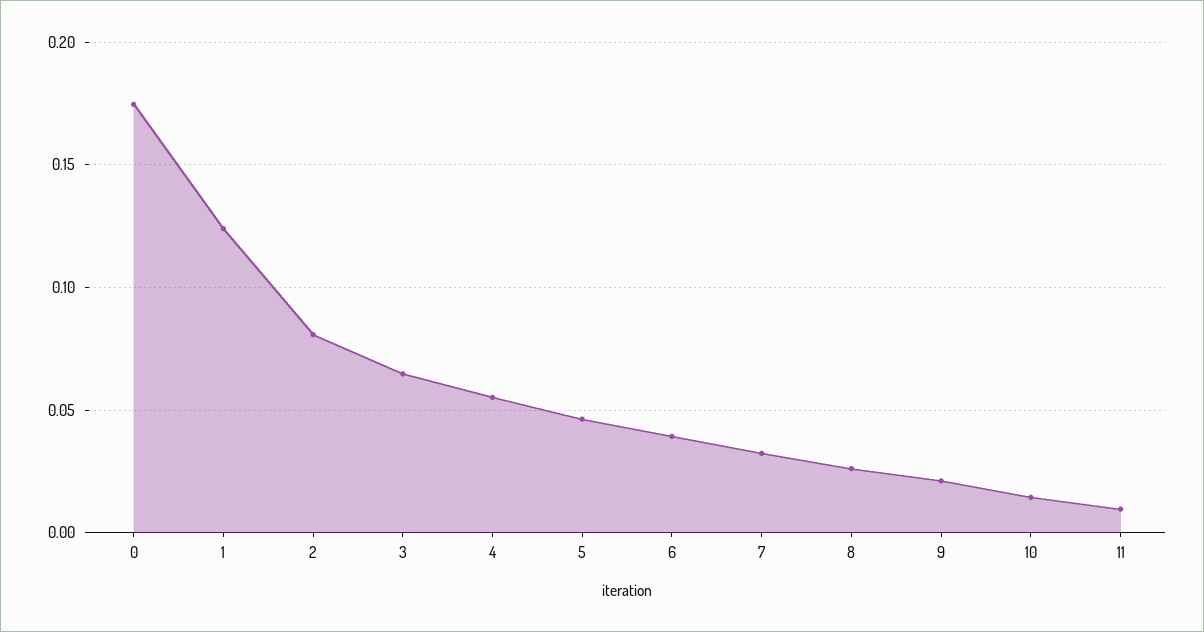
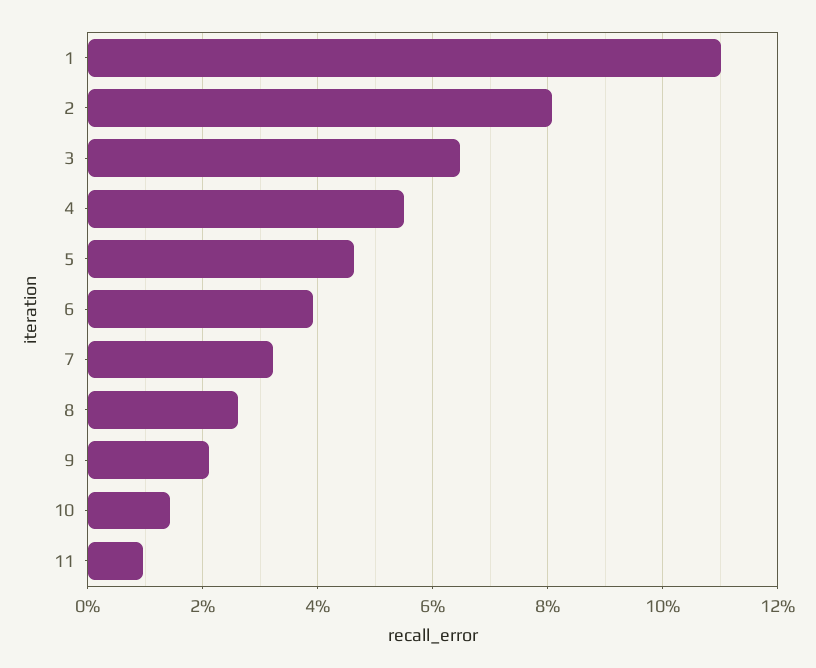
0: 0.175 -> none
1: 0.125 -> 0.11

